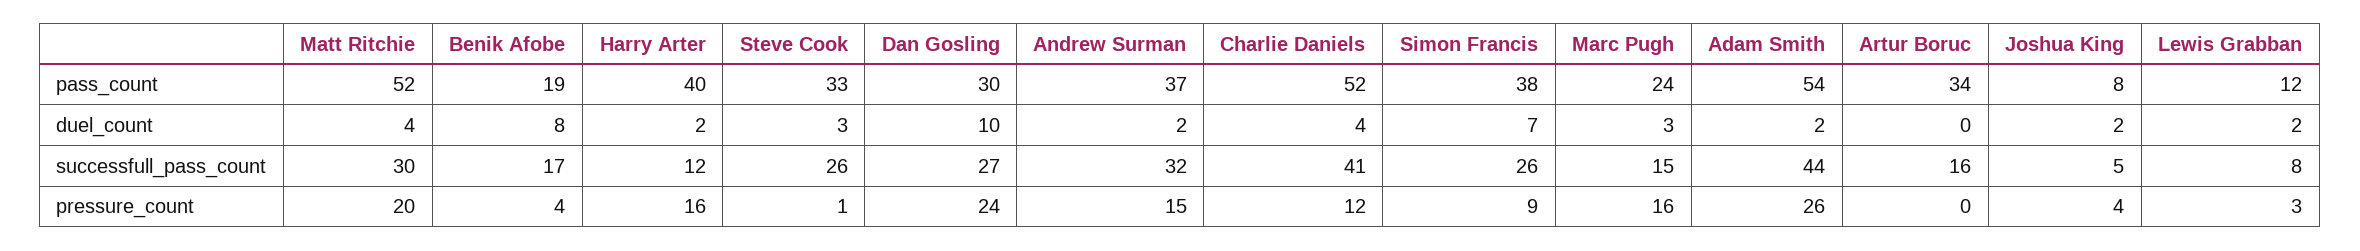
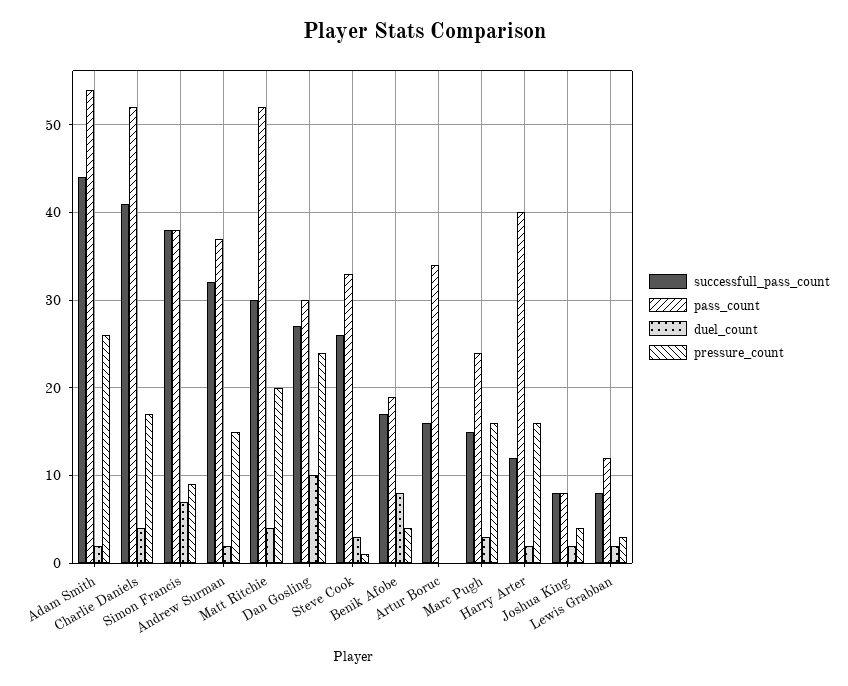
successfull_pass_count, Simon Francis: 26 -> 38
successfull_pass_count, Joshua King: 5 -> 8
pressure_count, Charlie Daniels: 12 -> 17

